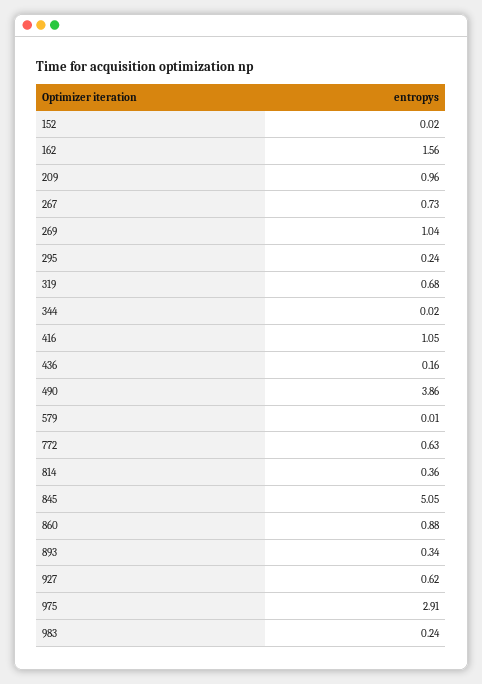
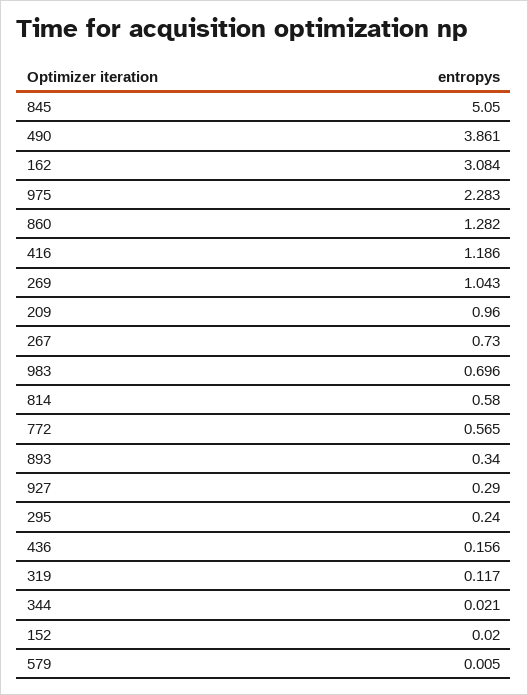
162: 1.56 -> 3.084
319: 0.68 -> 0.117
416: 1.05 -> 1.186
772: 0.63 -> 0.565
814: 0.36 -> 0.58
860: 0.88 -> 1.282
927: 0.62 -> 0.29
975: 2.91 -> 2.283
983: 0.24 -> 0.696

